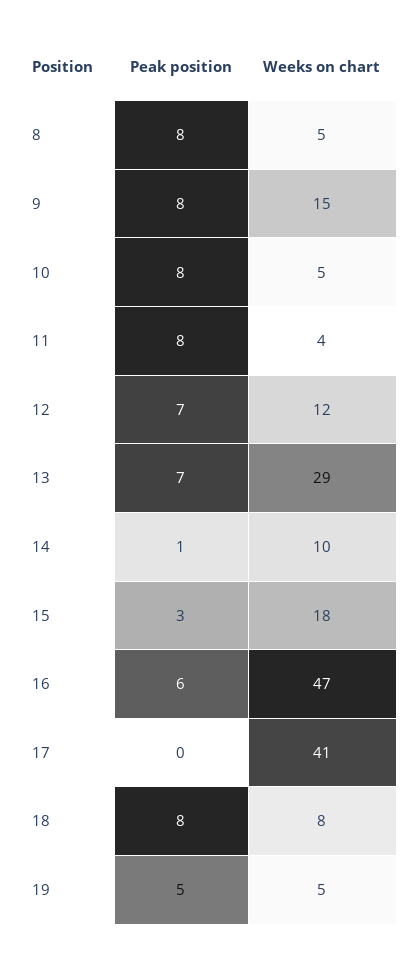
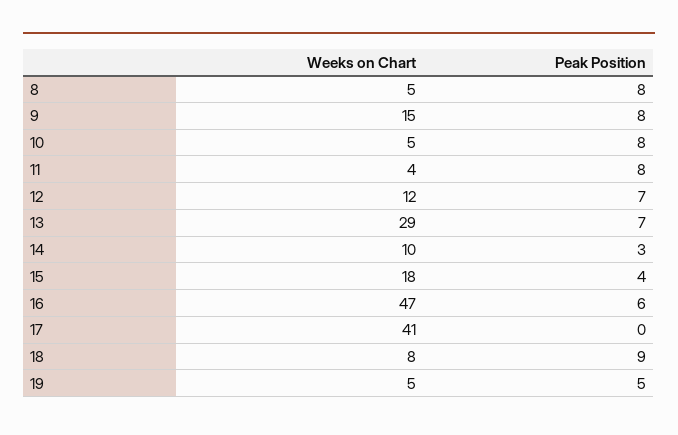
Peak position, 14: 1 -> 3
Peak position, 15: 3 -> 4
Peak position, 18: 8 -> 9

